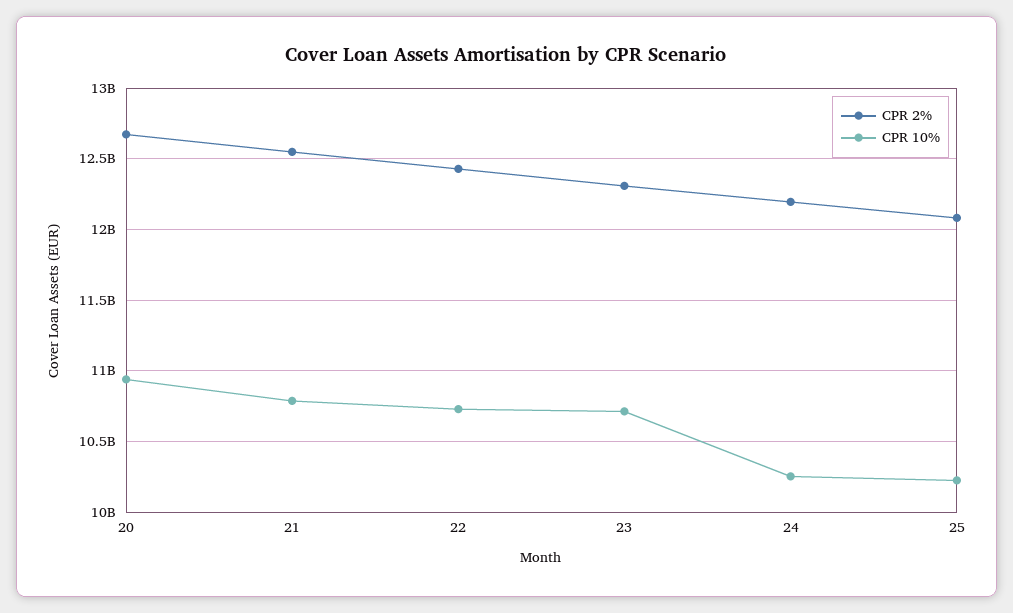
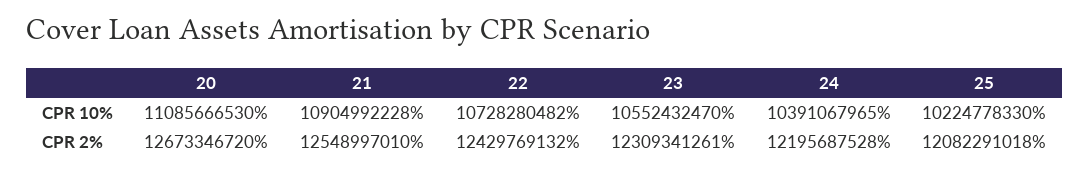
CPR 10%, 20: 10950000000 -> 11085666530
CPR 10%, 21: 10800000000 -> 10904992228
CPR 10%, 23: 10700000000 -> 10552432470
CPR 10%, 24: 10250000000 -> 10391067965

